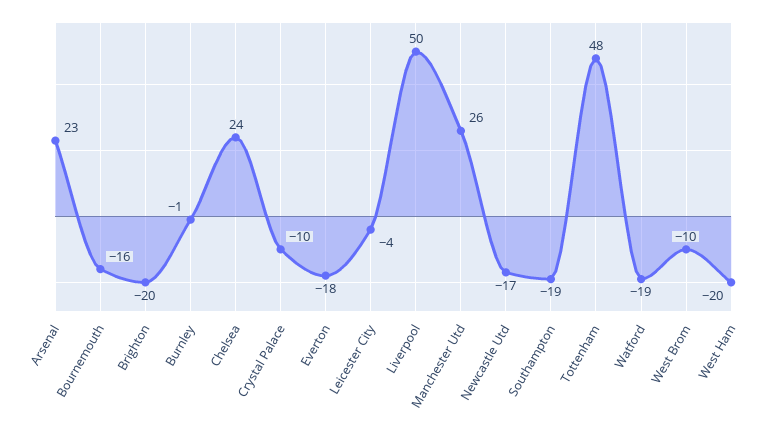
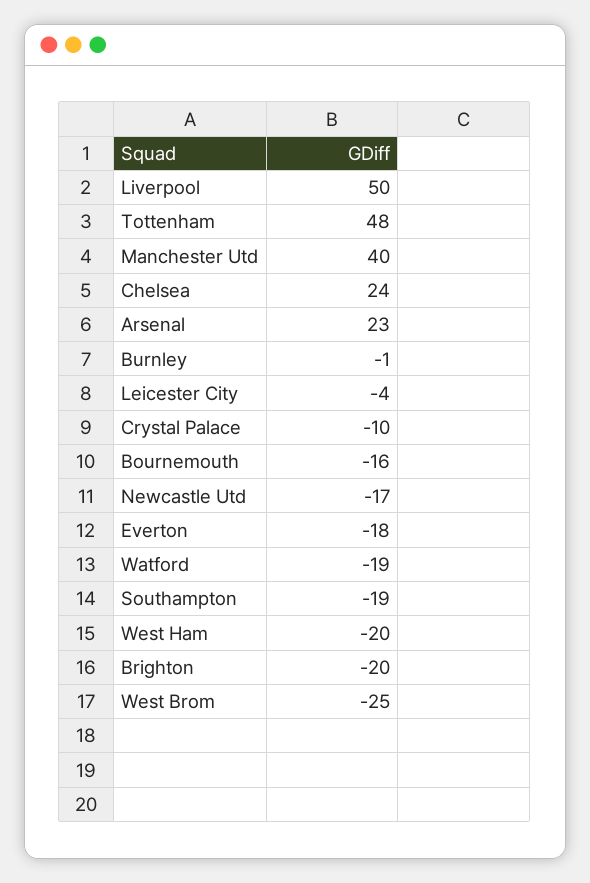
Manchester Utd: 26 -> 40
West Brom: -10 -> -25

